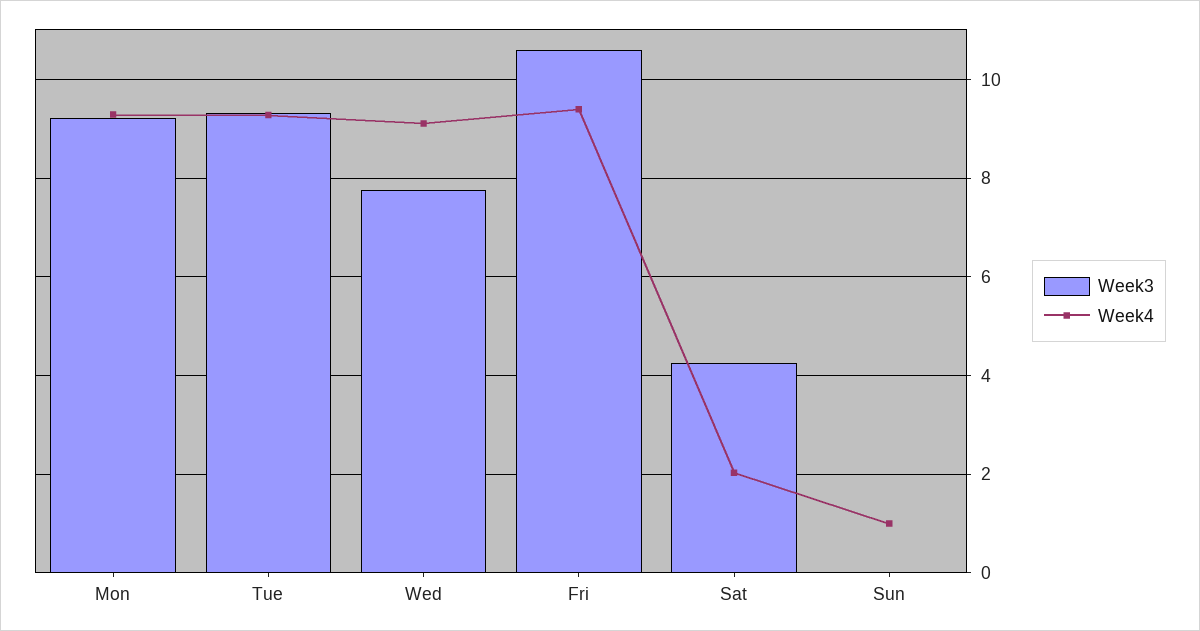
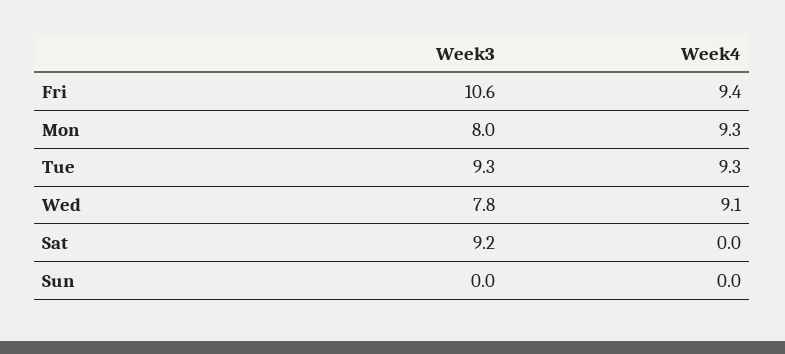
Week3, Mon: 9.2 -> 8
Week3, Sat: 4.2 -> 9.2
Week4, Sat: 2 -> 0
Week4, Sun: 1 -> 0

